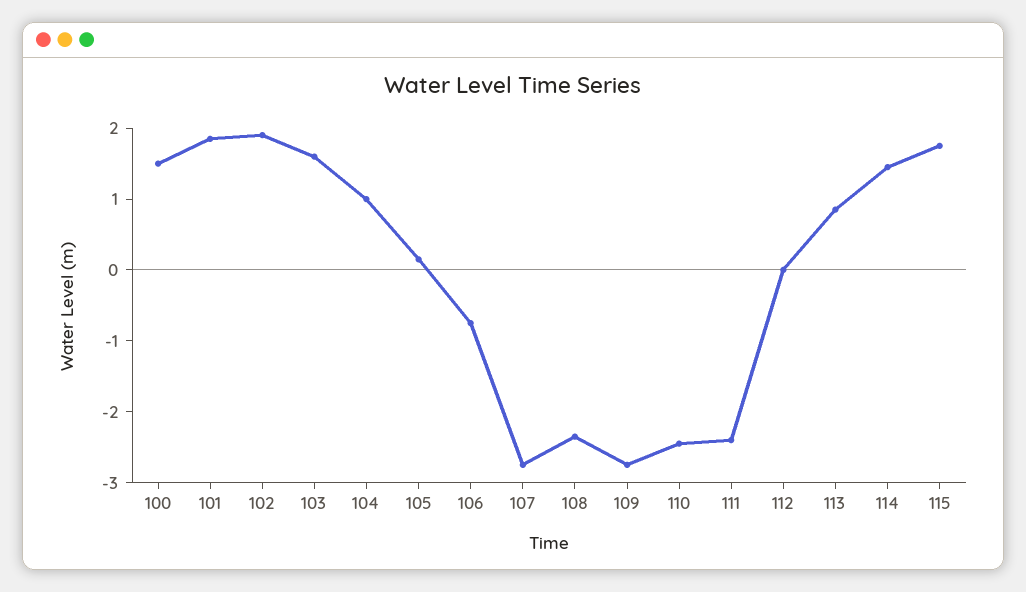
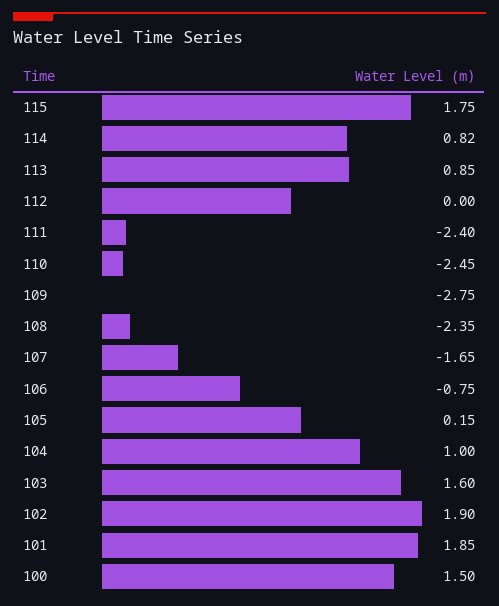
107: -2.8 -> -1.65
114: 1.4 -> 0.82

